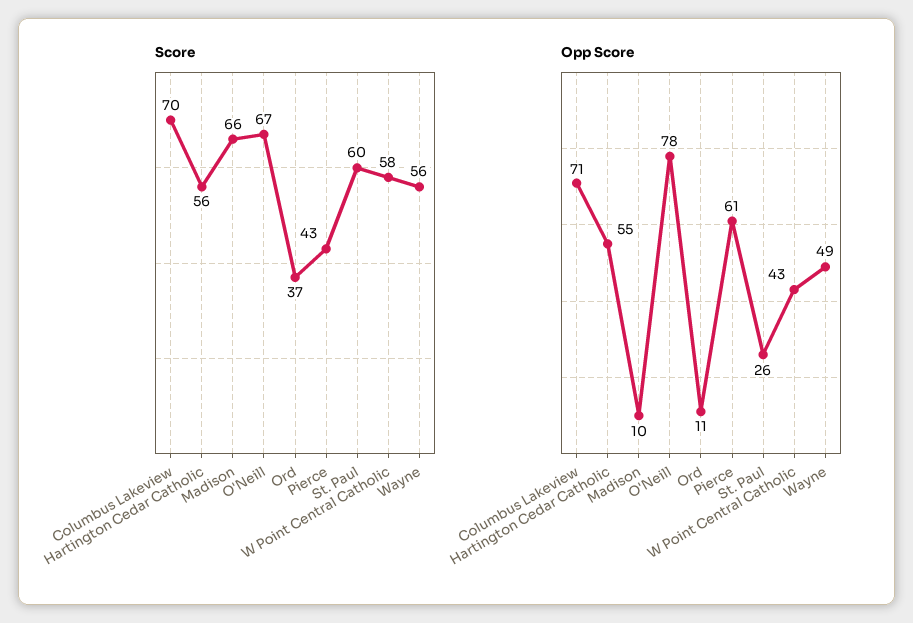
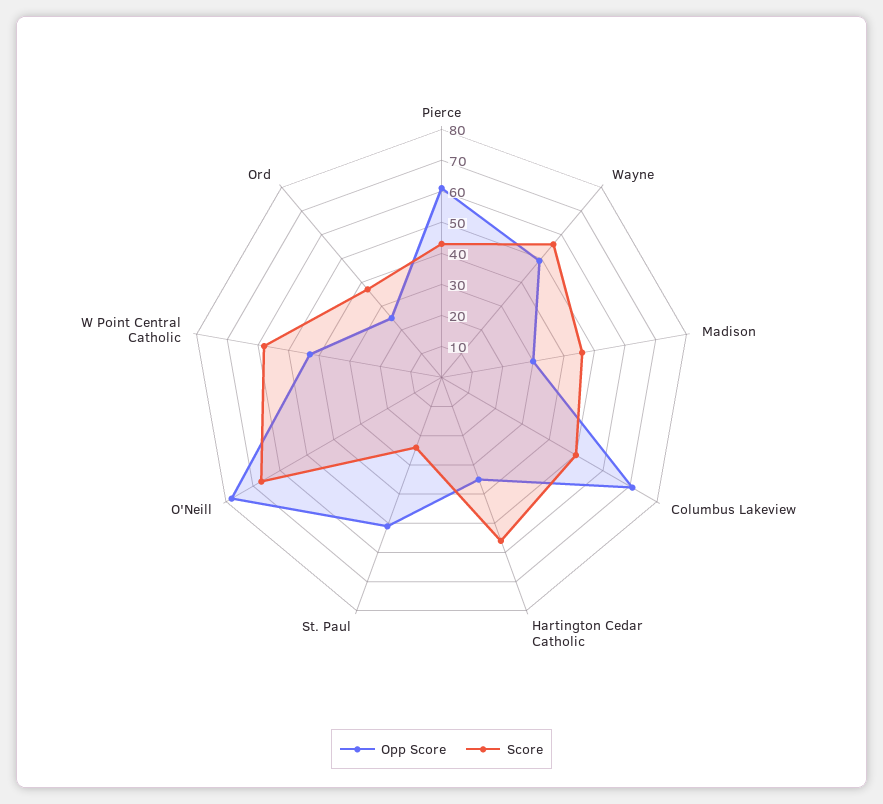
Score, Columbus Lakeview: 70 -> 50
Score, Madison: 66 -> 45
Score, St. Paul: 60 -> 25
Opp Score, Hartington Cedar Catholic: 55 -> 35
Opp Score, Madison: 10 -> 30
Opp Score, Ord: 11 -> 25
Opp Score, St. Paul: 26 -> 50

